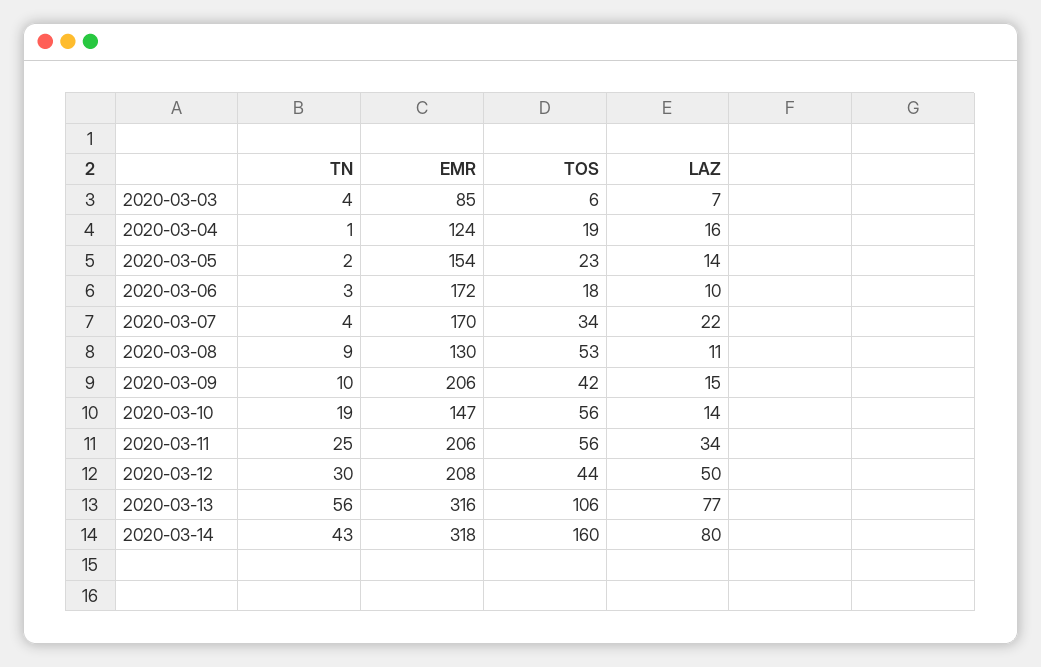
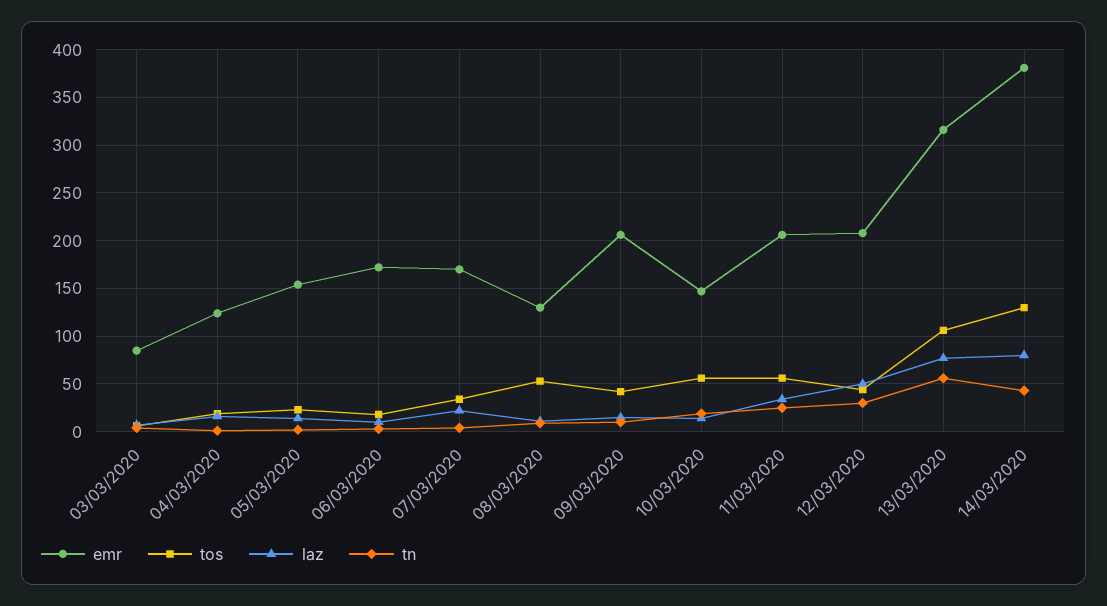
EMR, 2020-03-14: 318 -> 380
TOS, 2020-03-14: 160 -> 130

